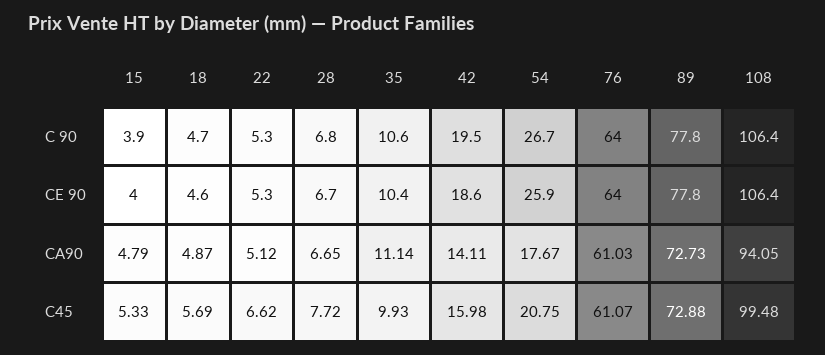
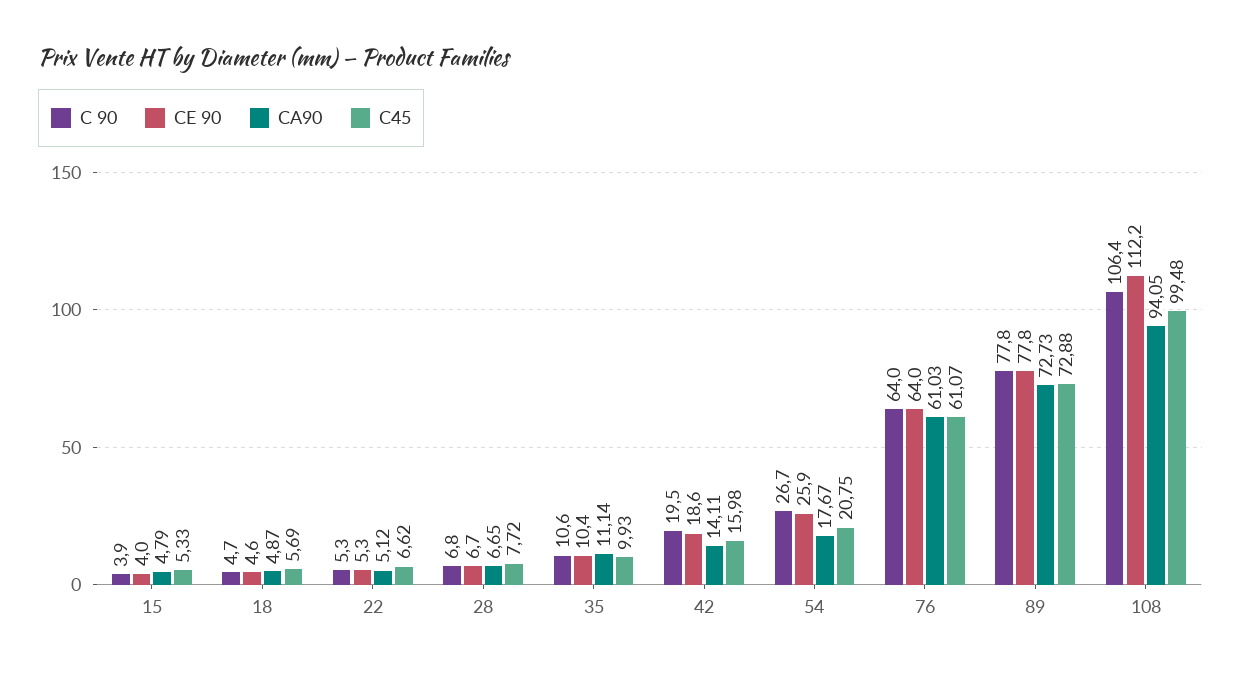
CE 90, 108: 106.4 -> 112.2

